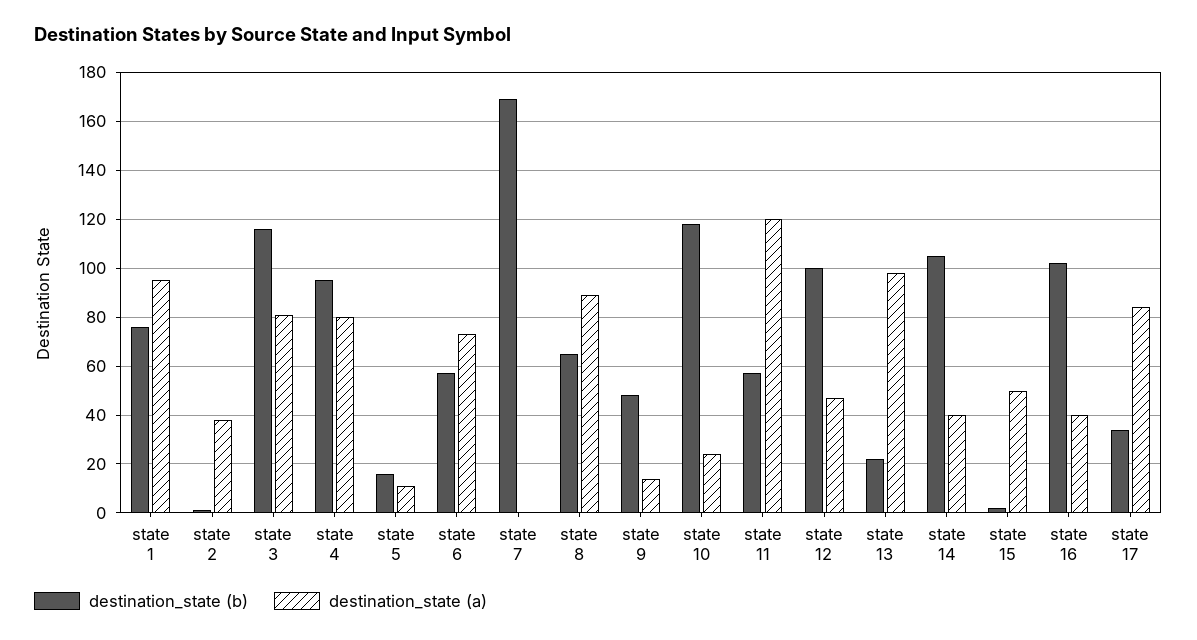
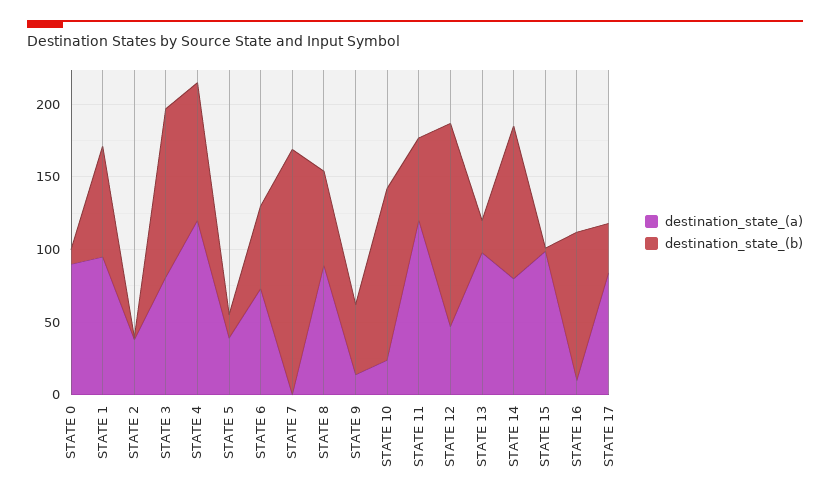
destination_state (a), state 4: 80 -> 120
destination_state (a), state 5: 10 -> 40
destination_state (b), state 12: 100 -> 140
destination_state (a), state 14: 40 -> 80
destination_state (a), state 15: 50 -> 100
destination_state (a), state 16: 40 -> 10
destination_state (a), STATE 0: none -> 90
destination_state (b), STATE 0: none -> 10

